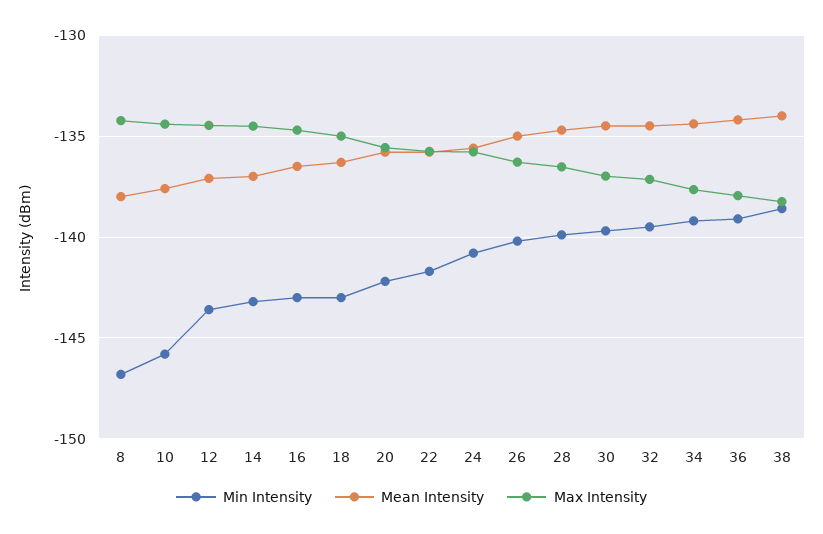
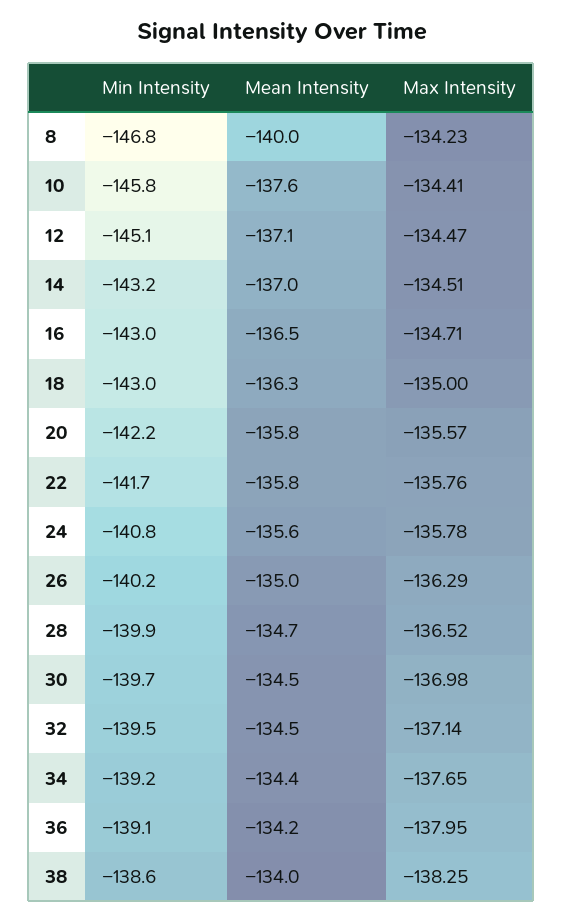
Mean Intensity, 8: -138 -> -140
Min Intensity, 12: -143.5 -> -145.1

